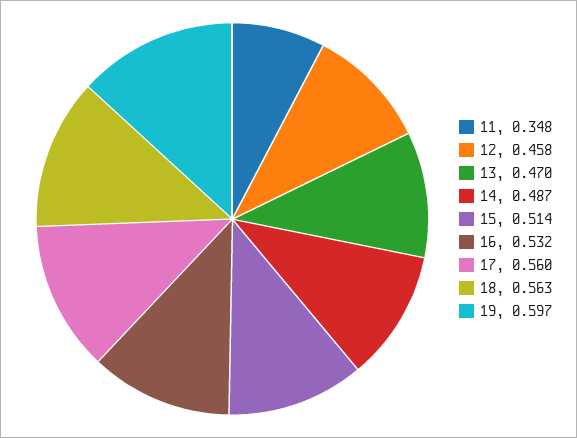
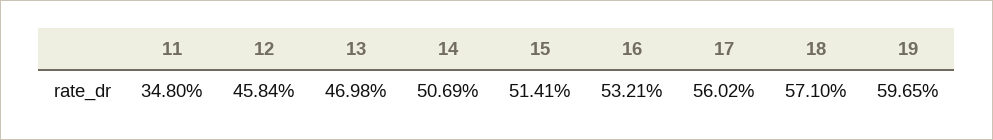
14: 0.487 -> 0.5069
18: 0.563 -> 0.571

